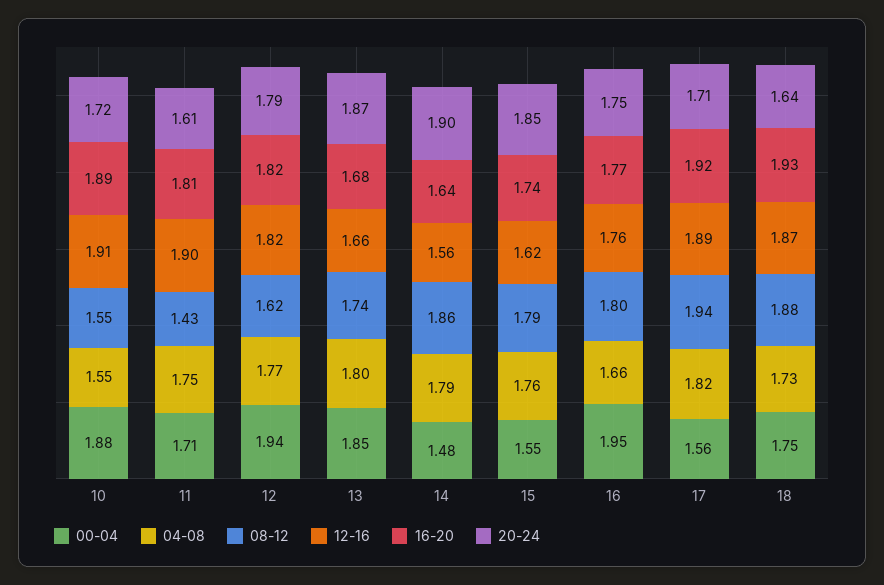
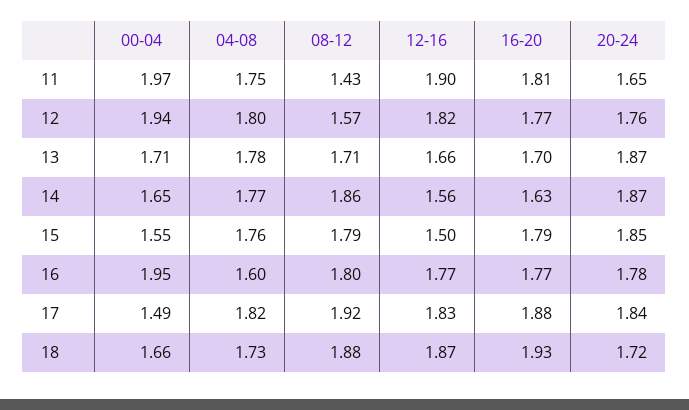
00-04, 10: 1.88 -> none
04-08, 10: 1.55 -> none
08-12, 10: 1.55 -> none
12-16, 10: 1.91 -> none
16-20, 10: 1.89 -> none
20-24, 10: 1.72 -> none
00-04, 11: 1.71 -> 1.97
20-24, 11: 1.61 -> 1.65
04-08, 12: 1.77 -> 1.8
08-12, 12: 1.62 -> 1.57
16-20, 12: 1.82 -> 1.77
20-24, 12: 1.79 -> 1.76
00-04, 13: 1.85 -> 1.71
04-08, 13: 1.8 -> 1.78
08-12, 13: 1.74 -> 1.71
16-20, 13: 1.68 -> 1.7
00-04, 14: 1.48 -> 1.65
04-08, 14: 1.79 -> 1.77
16-20, 14: 1.64 -> 1.63
20-24, 14: 1.9 -> 1.87
12-16, 15: 1.62 -> 1.5
16-20, 15: 1.74 -> 1.79
04-08, 16: 1.66 -> 1.6
12-16, 16: 1.76 -> 1.77
20-24, 16: 1.75 -> 1.78
00-04, 17: 1.56 -> 1.49
08-12, 17: 1.94 -> 1.92
12-16, 17: 1.89 -> 1.83
16-20, 17: 1.92 -> 1.88
20-24, 17: 1.71 -> 1.84
00-04, 18: 1.75 -> 1.66
20-24, 18: 1.64 -> 1.72

